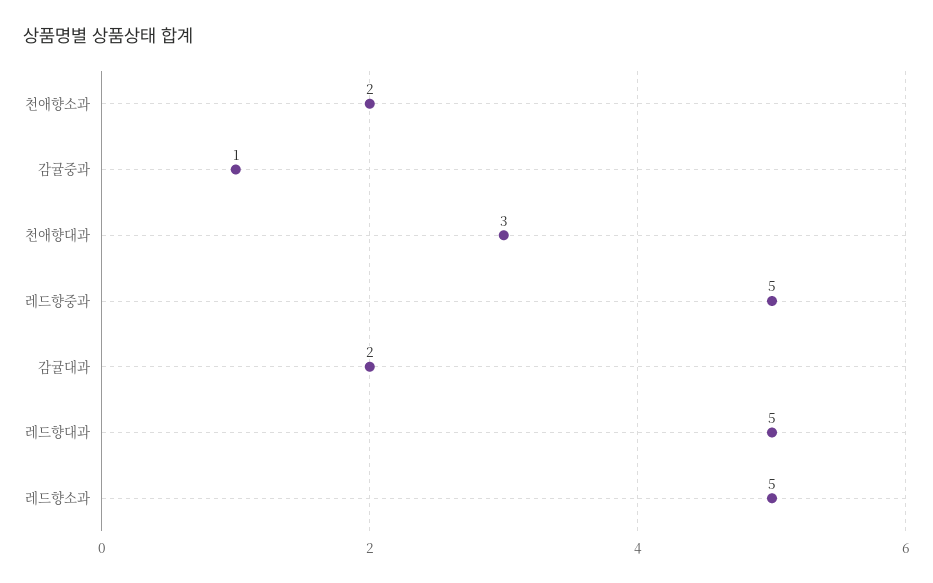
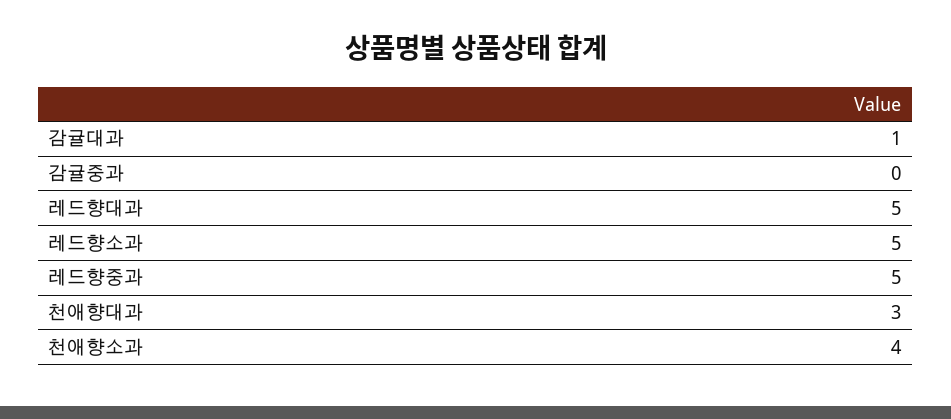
천애향소과: 2 -> 4
감귤중과: 1 -> 0
감귤대과: 2 -> 1

